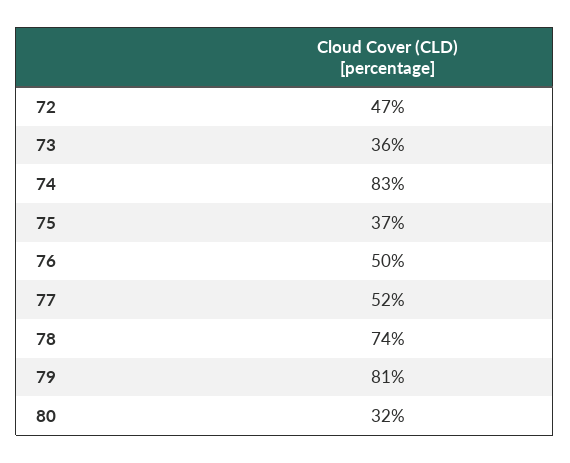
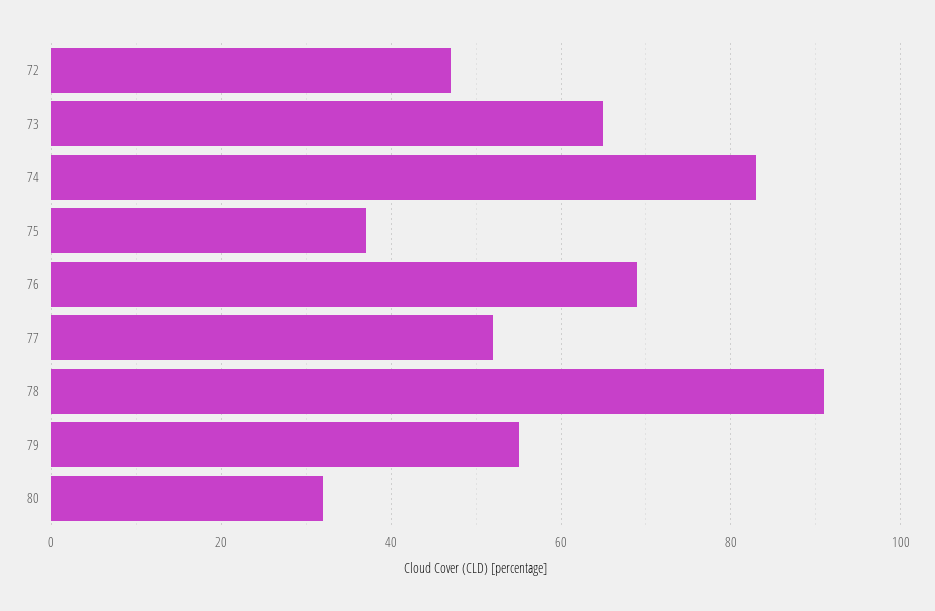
73: 36 -> 65
76: 50 -> 70
78: 74 -> 90
79: 81 -> 55

